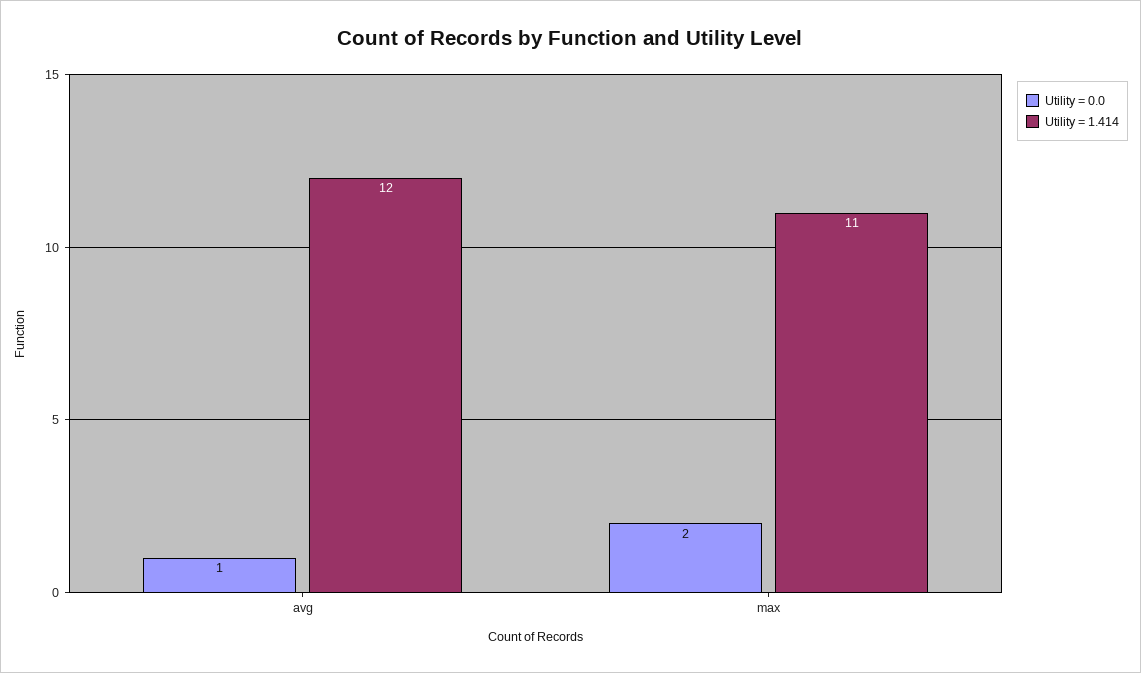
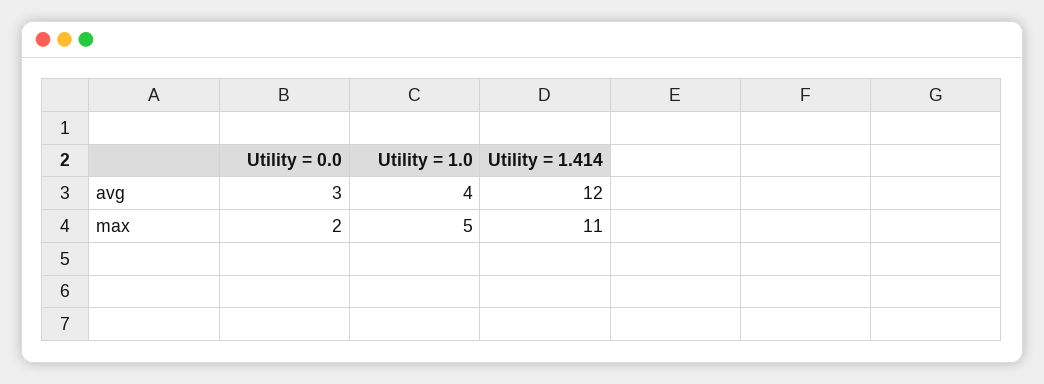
Utility = 0.0, avg: 1 -> 3
Utility = 1.0, avg: none -> 4
Utility = 1.0, max: none -> 5

